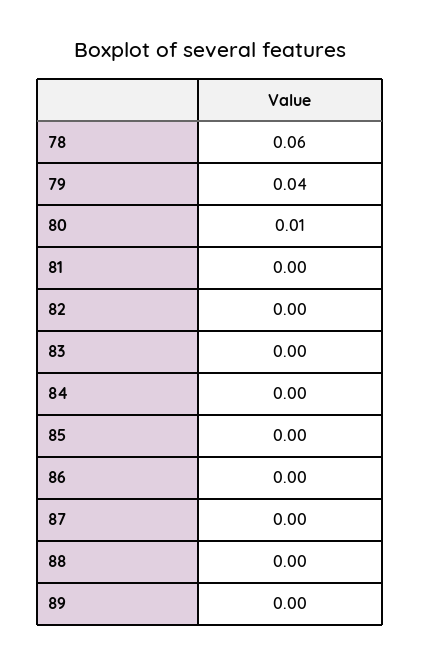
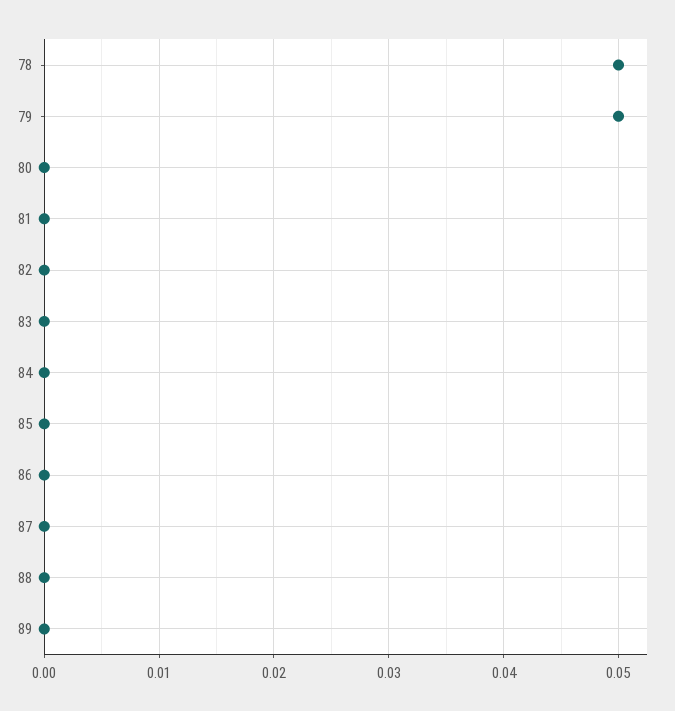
78: 0.06 -> 0.05
79: 0.04 -> 0.05
80: 0.01 -> 0

